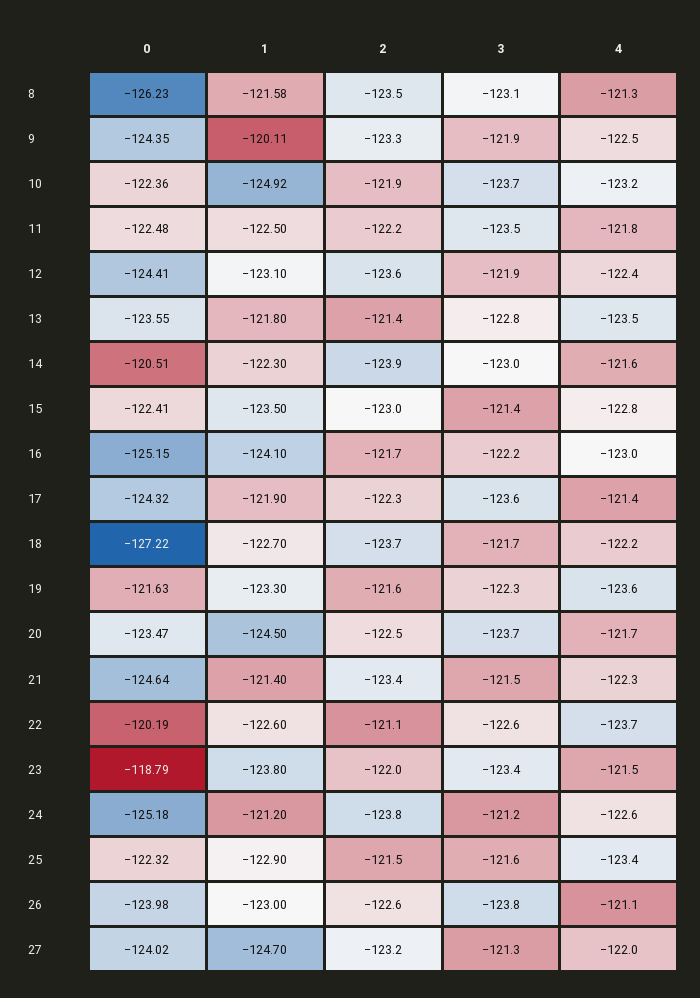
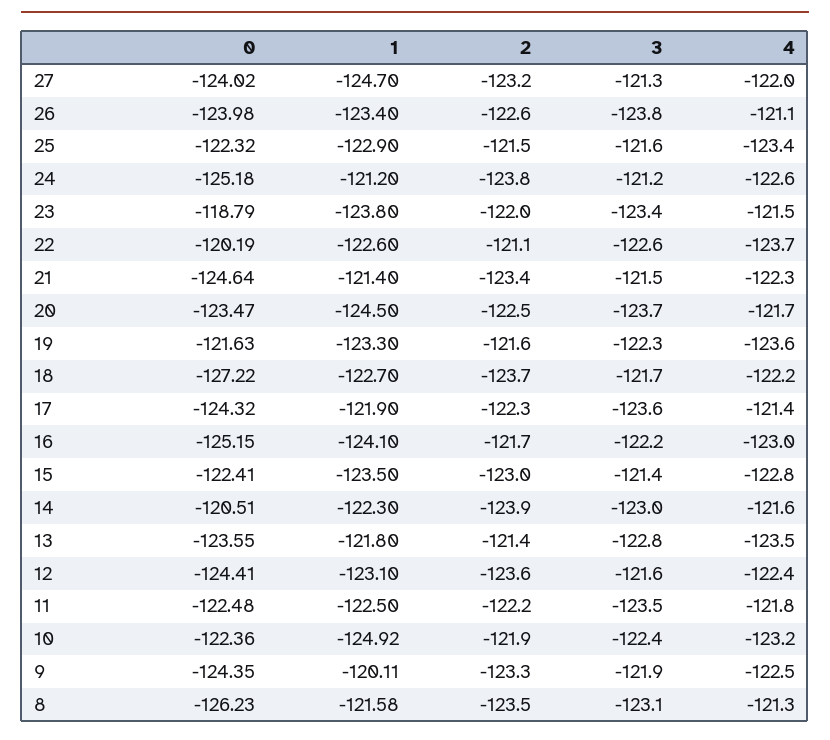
3, 10: -123.7 -> -122.4
3, 12: -121.9 -> -121.6
1, 26: -123 -> -123.4

